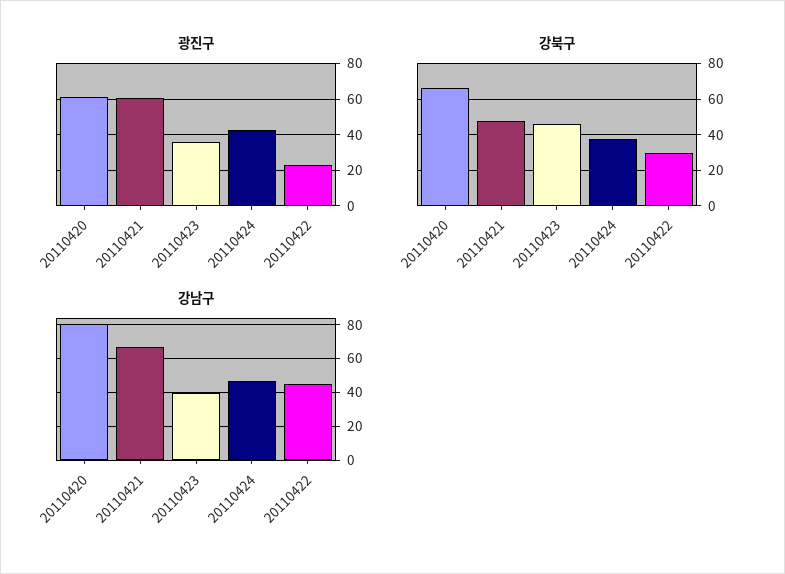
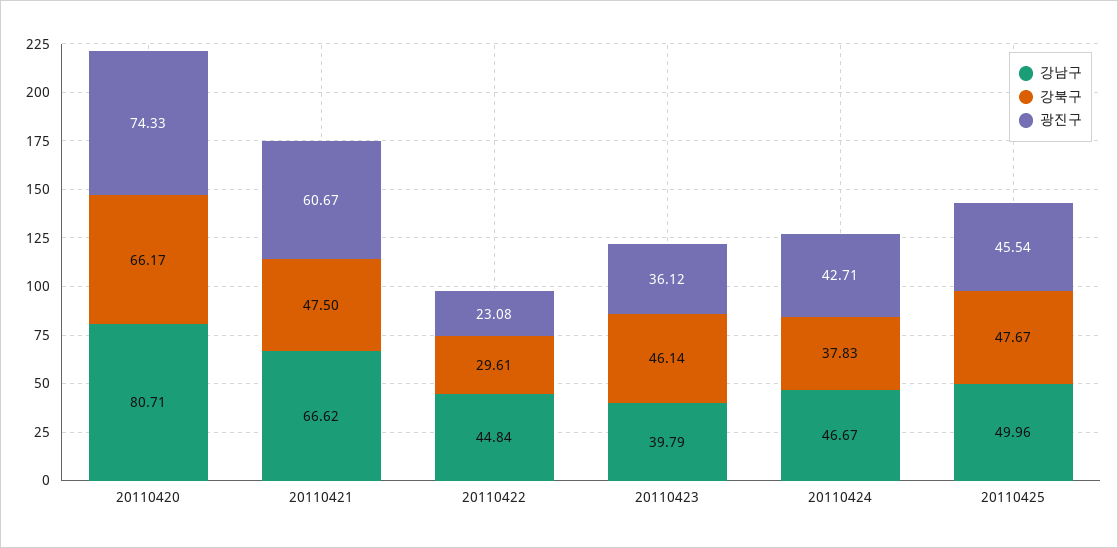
광진구, 20110420: 60 -> 74.33
강남구, 20110425: none -> 49.96
강북구, 20110425: none -> 47.67
광진구, 20110425: none -> 45.54

